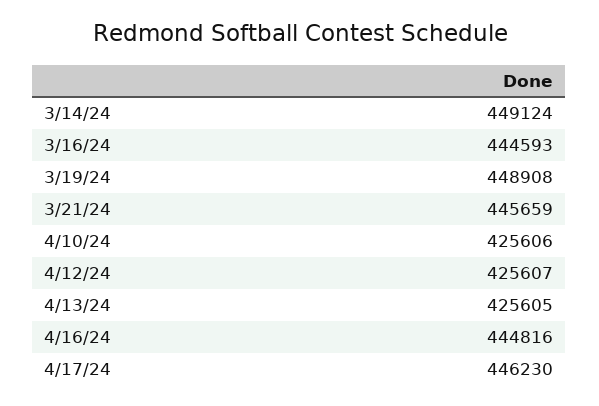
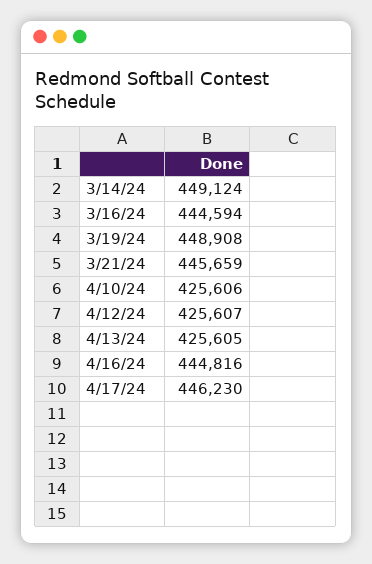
3/16/24: 444593 -> 444594

